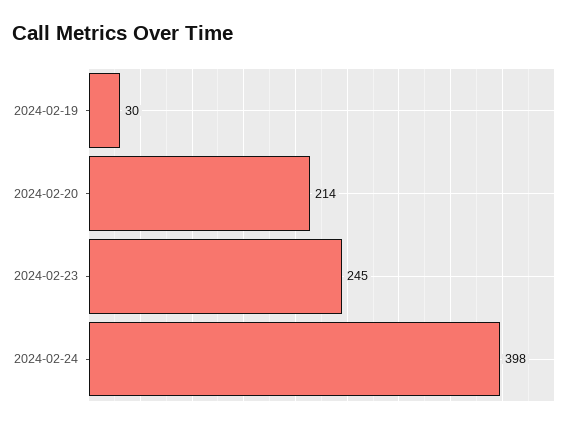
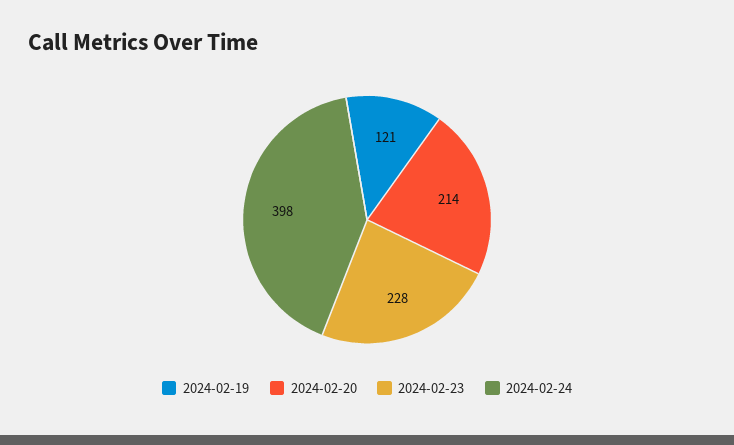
2024-02-19: 30 -> 121
2024-02-23: 245 -> 228

